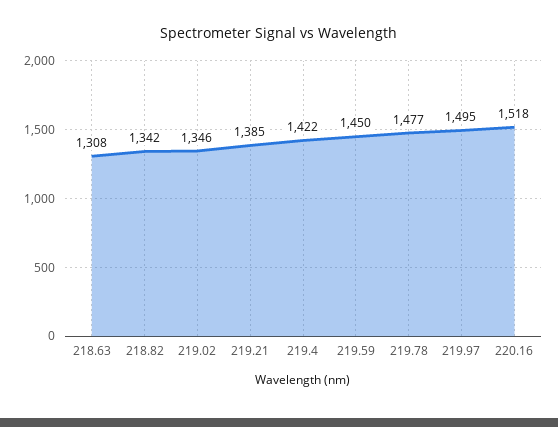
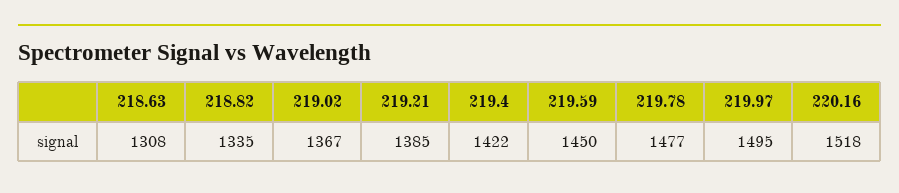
218.82: 1342 -> 1335
219.02: 1346 -> 1367

